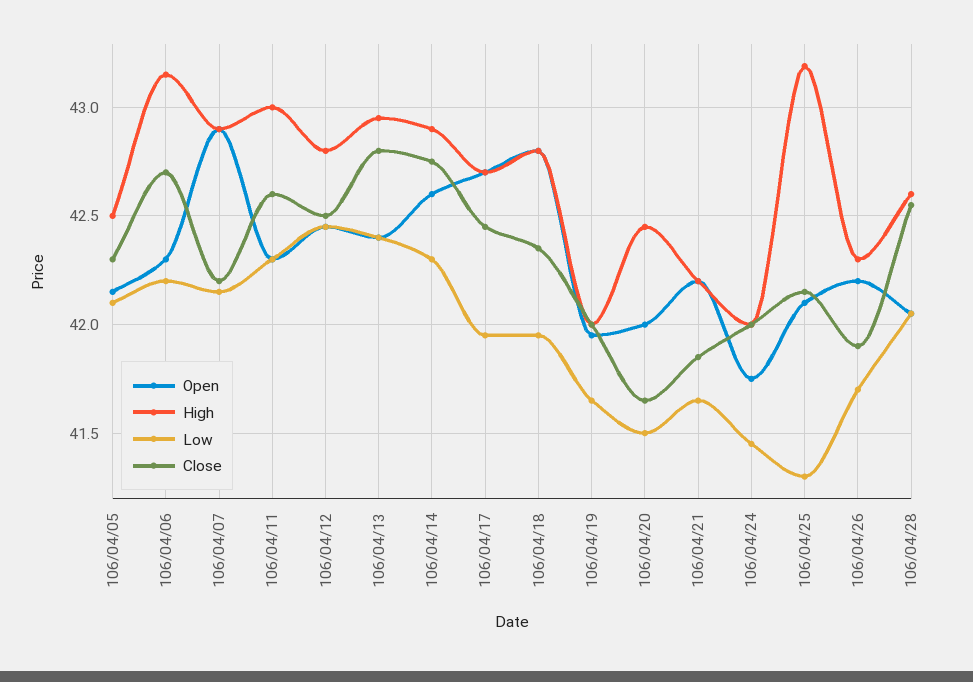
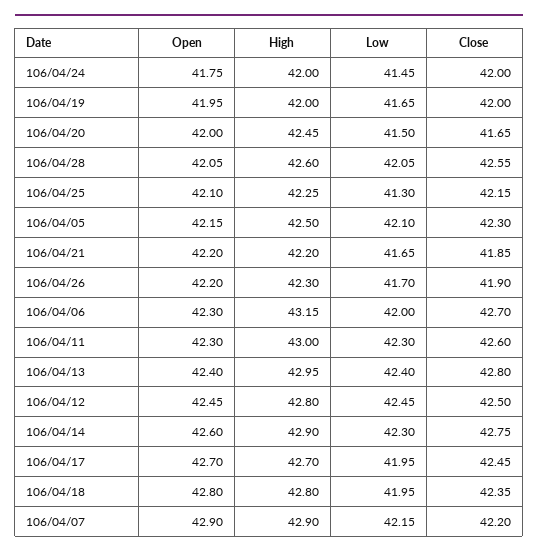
Low, 106/04/06: 42.2 -> 42
High, 106/04/25: 43.2 -> 42.25

